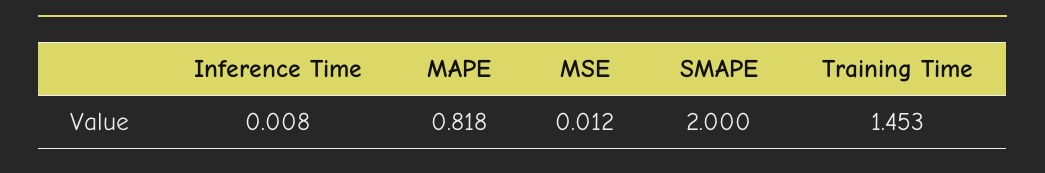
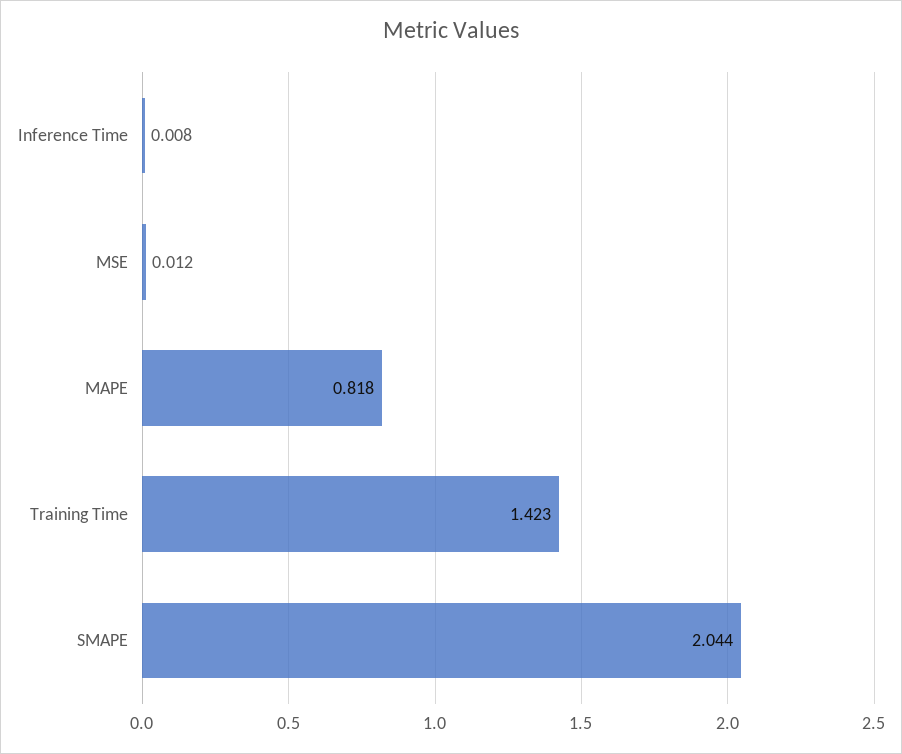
SMAPE: 2 -> 2.044
Training Time: 1.453 -> 1.423

